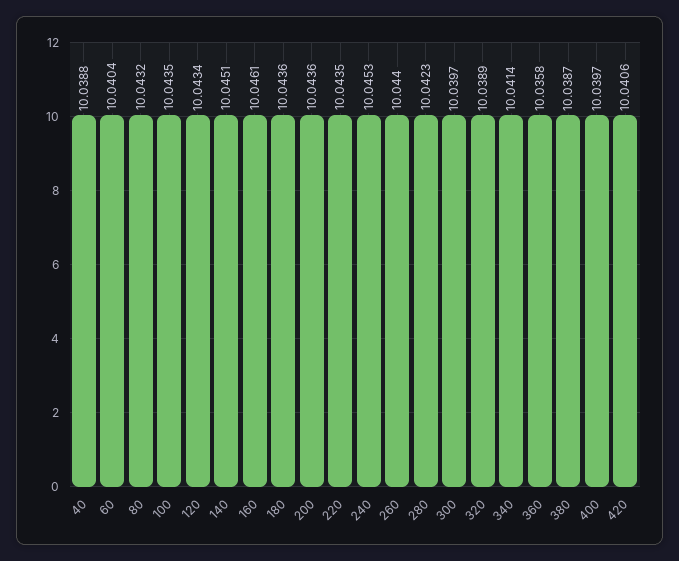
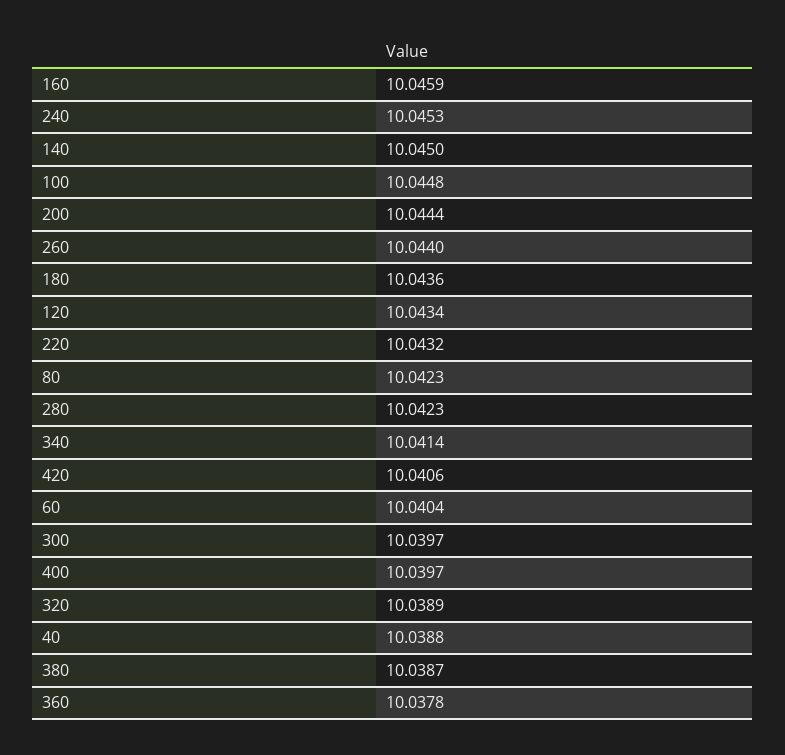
80: 10.0432 -> 10.0423
100: 10.0435 -> 10.0448
140: 10.0451 -> 10.045
160: 10.0461 -> 10.0459
200: 10.0436 -> 10.0444
220: 10.0435 -> 10.0432
360: 10.0358 -> 10.0378

